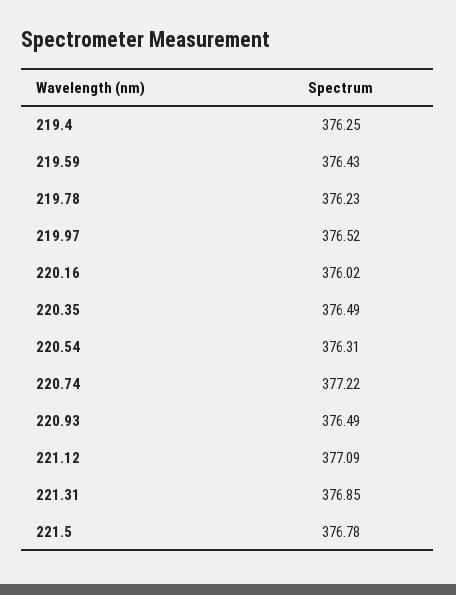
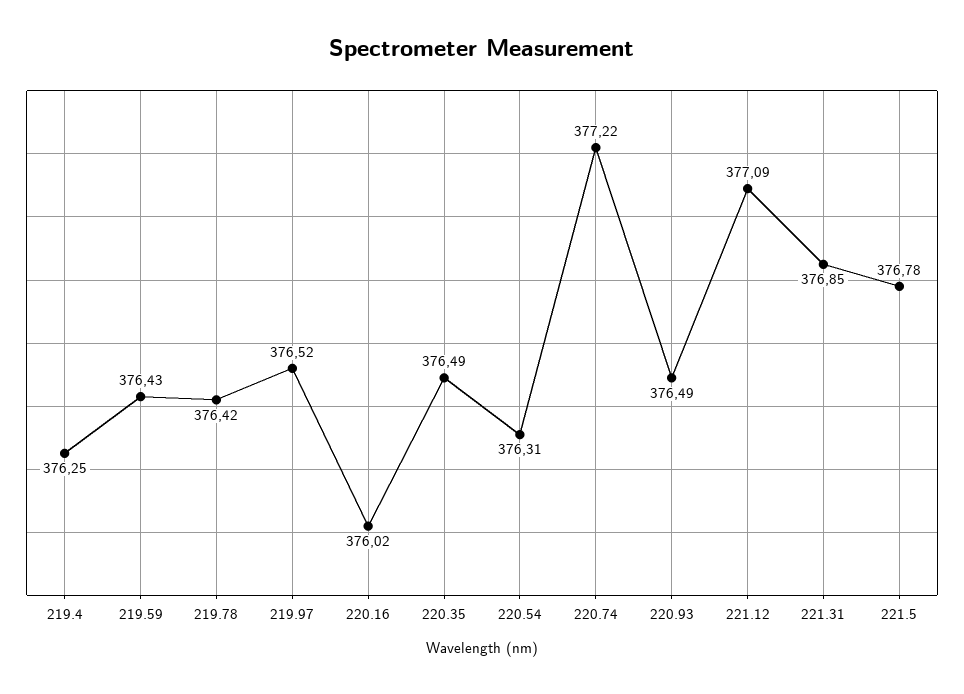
219.78: 376.23 -> 376.42

